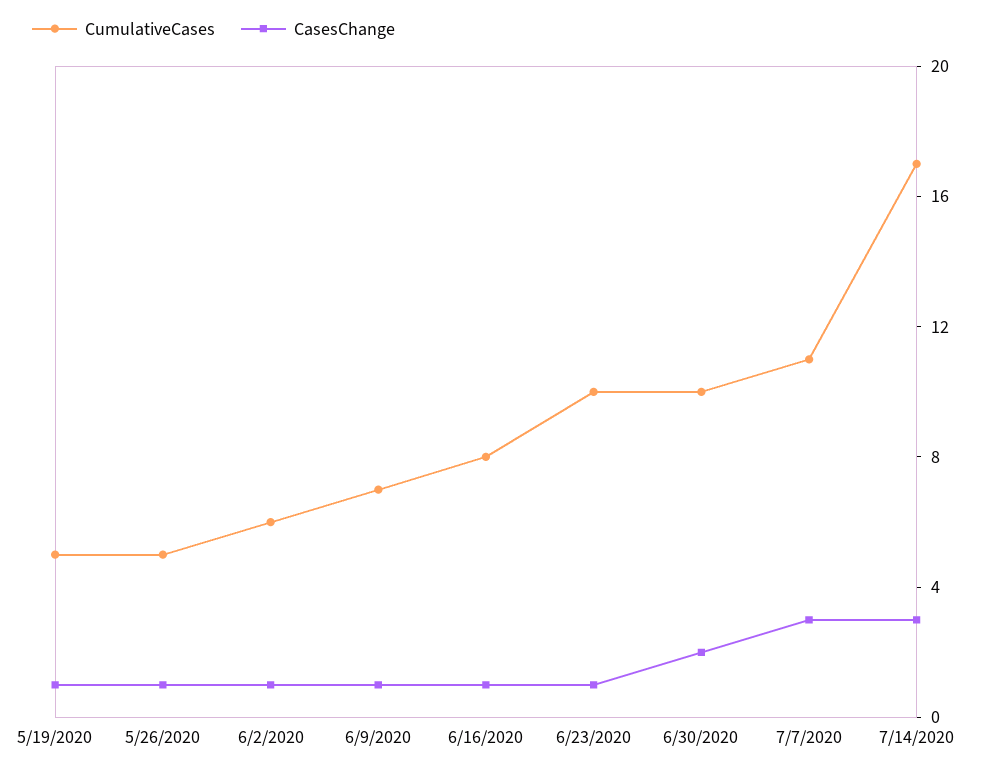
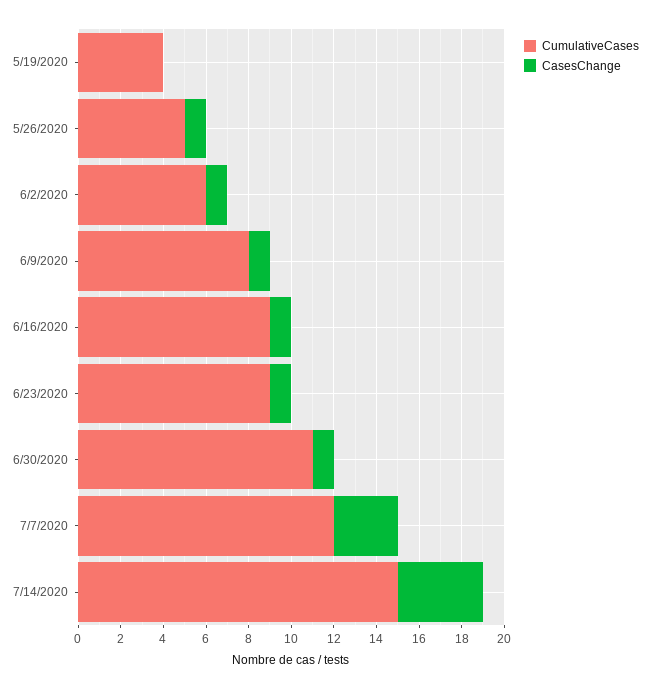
CumulativeCases, 5/19/2020: 5 -> 4
CasesChange, 5/19/2020: 1 -> 0
CumulativeCases, 6/9/2020: 7 -> 8
CumulativeCases, 6/16/2020: 8 -> 9
CumulativeCases, 6/23/2020: 10 -> 9
CumulativeCases, 6/30/2020: 10 -> 11
CasesChange, 6/30/2020: 2 -> 1
CumulativeCases, 7/7/2020: 11 -> 12
CumulativeCases, 7/14/2020: 17 -> 15
CasesChange, 7/14/2020: 3 -> 4

